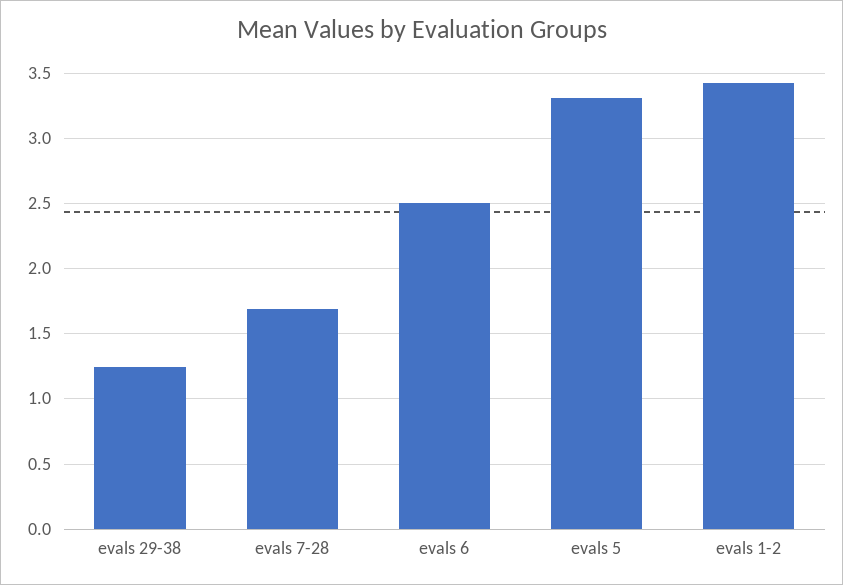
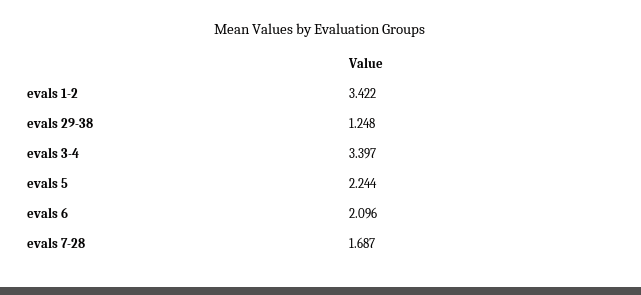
evals 6: 2.5 -> 2.096
evals 5: 3.3 -> 2.244
evals 3-4: none -> 3.397

